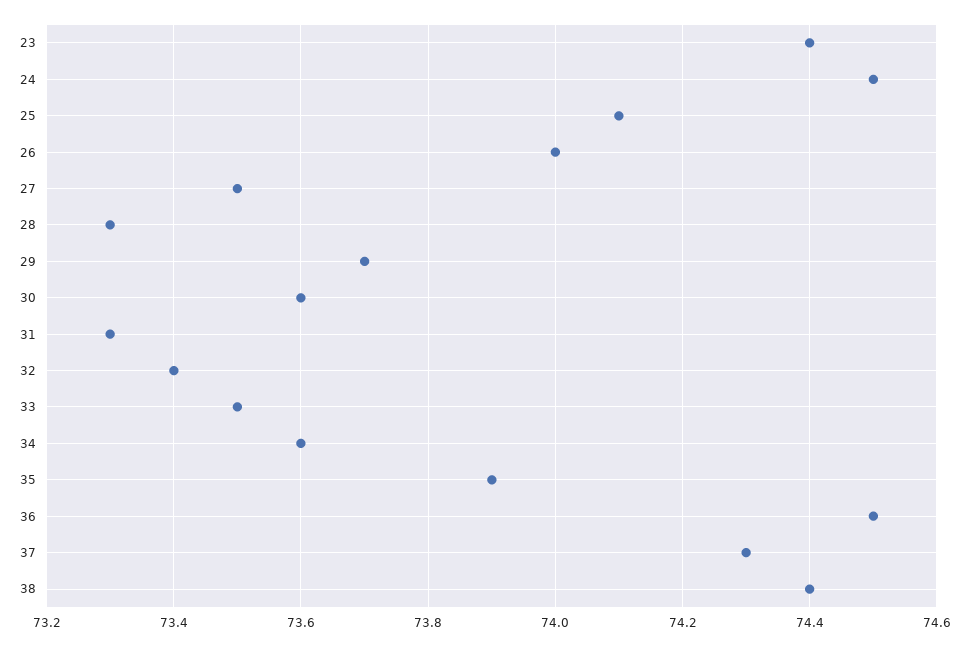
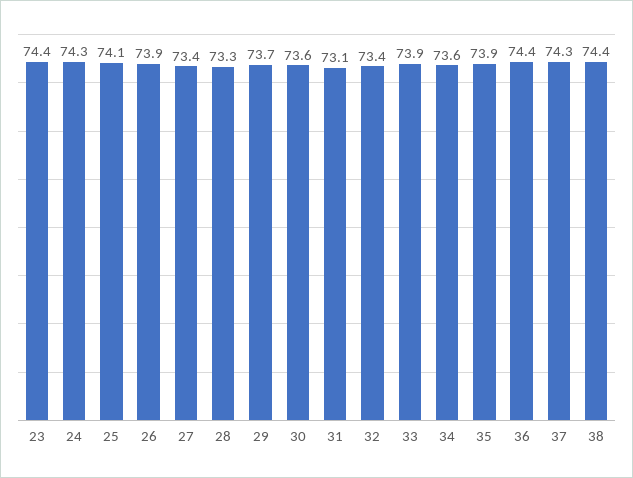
24: 74.5 -> 74.3
26: 74 -> 73.9
27: 73.5 -> 73.4
31: 73.3 -> 73.1
33: 73.5 -> 73.9
36: 74.5 -> 74.4

